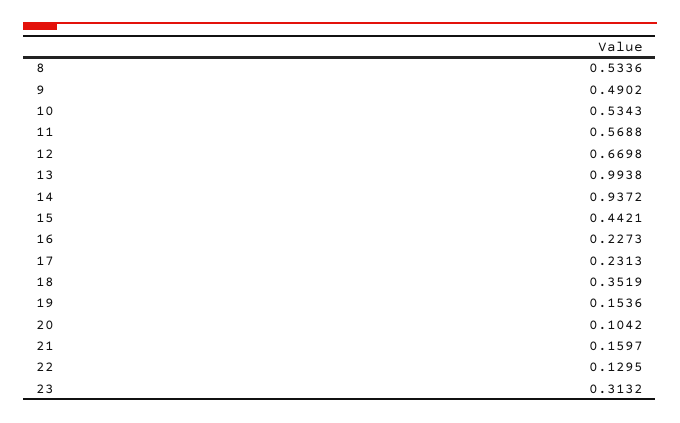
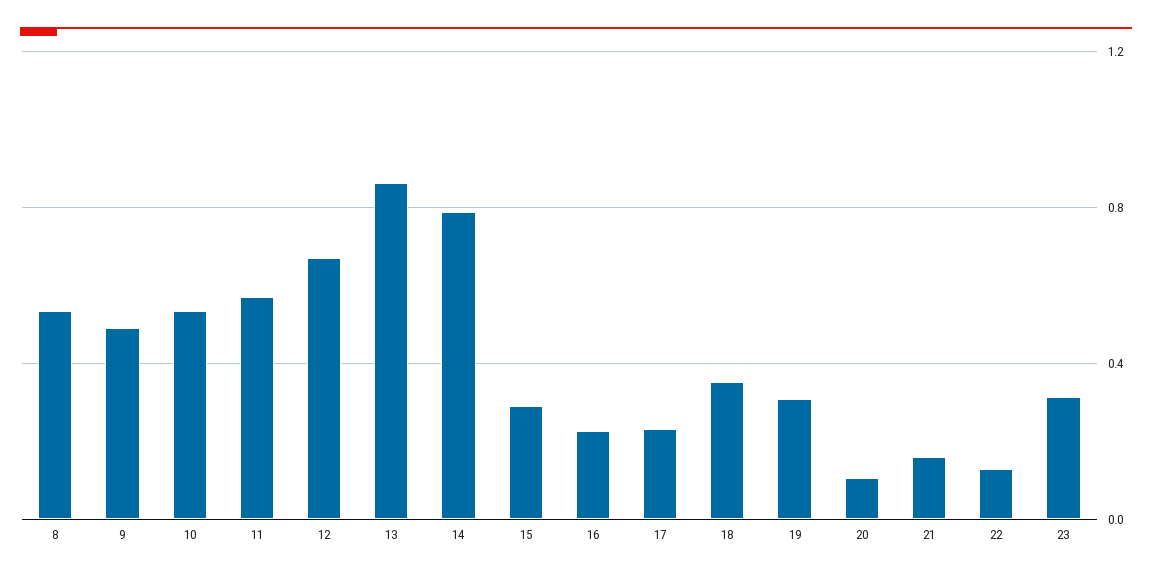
13: 0.9938 -> 0.85
14: 0.9372 -> 0.8
15: 0.4421 -> 0.3
19: 0.1536 -> 0.3

